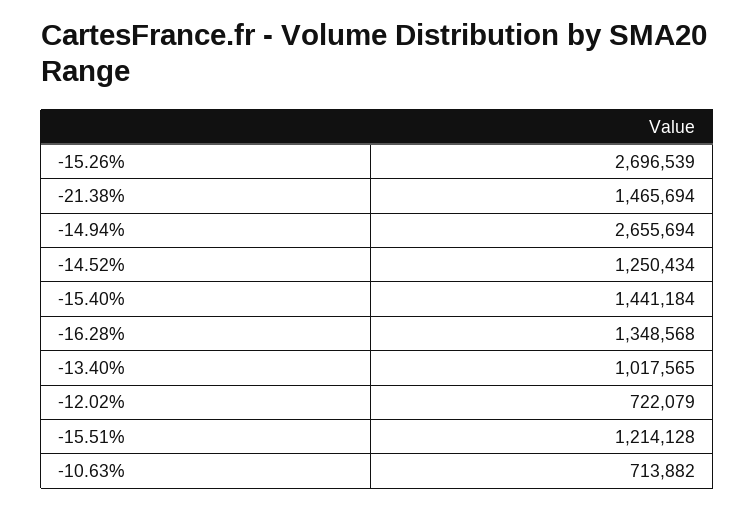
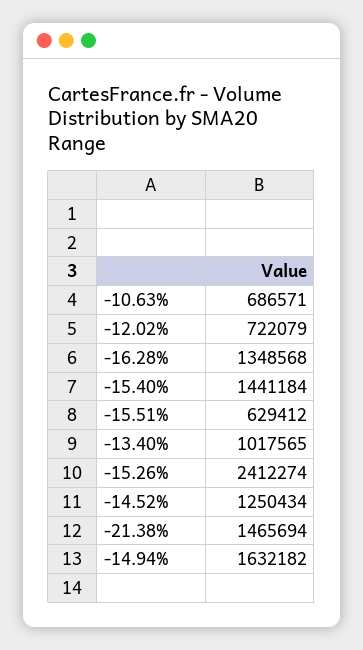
-15.26%: 2696539 -> 2412274
-14.94%: 2655694 -> 1632182
-15.51%: 1214128 -> 629412
-10.63%: 713882 -> 686571

